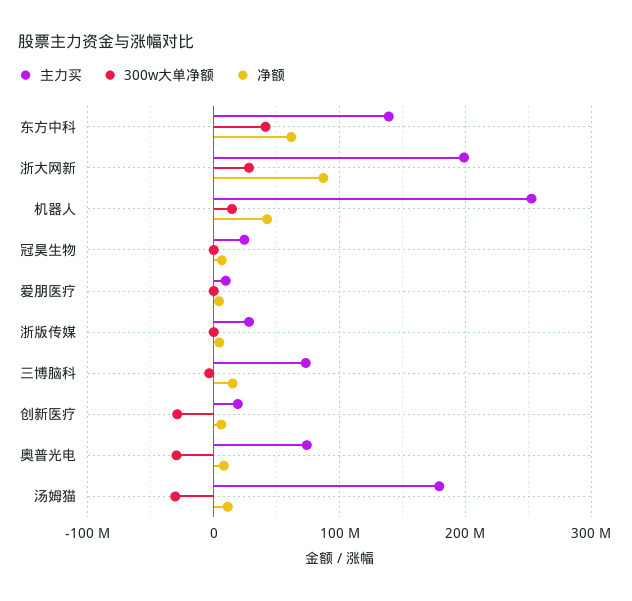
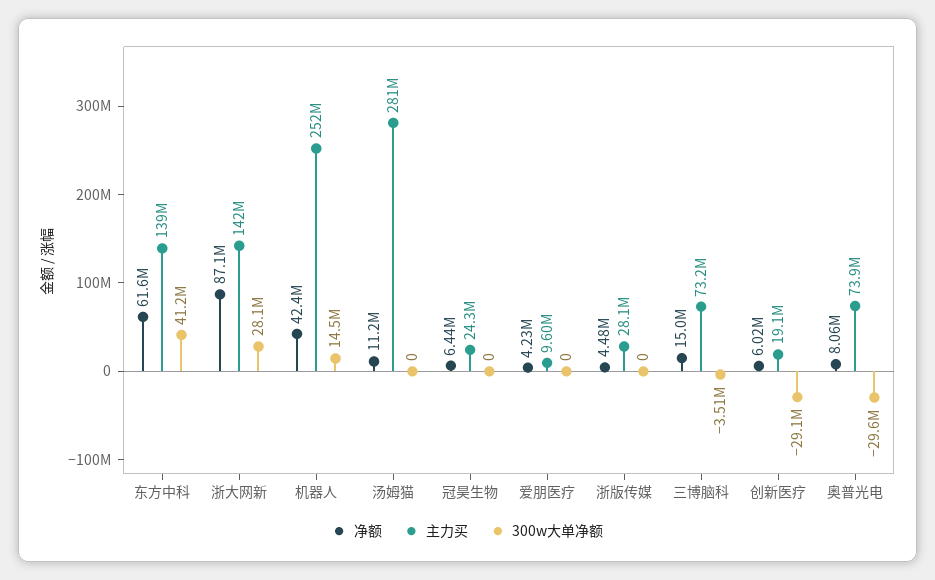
主力买, 浙大网新: 200000000 -> 142000000
主力买, 汤姆猫: 180000000 -> 281000000
300w大单净额, 汤姆猫: -30000000 -> 0

